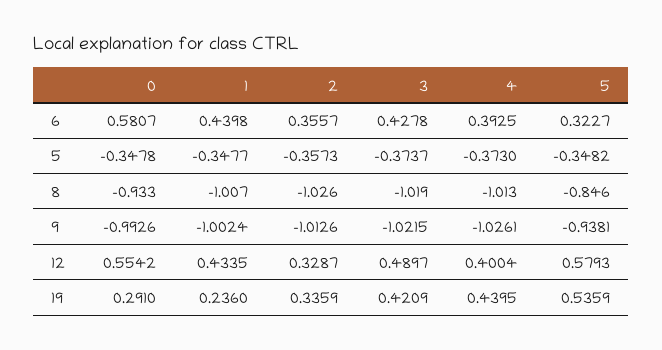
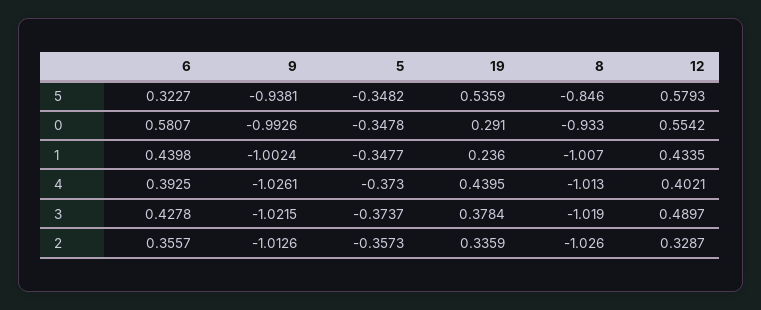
4, 12: 0.4004 -> 0.4021
3, 19: 0.4209 -> 0.3784

